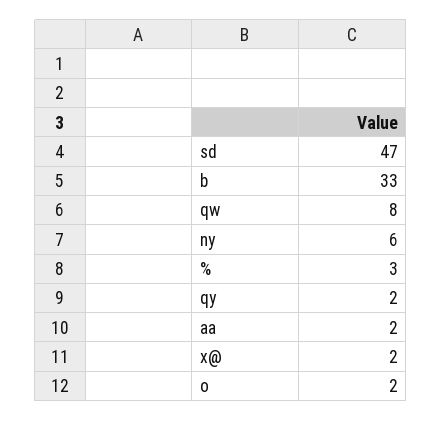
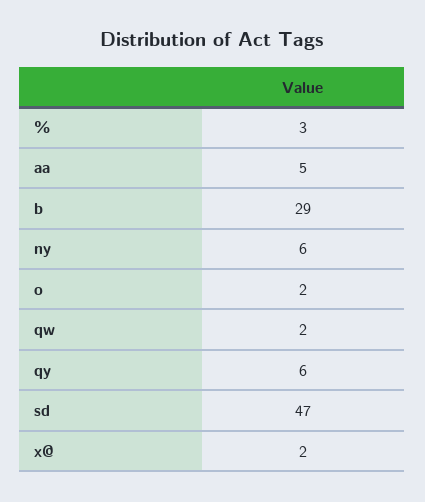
b: 33 -> 29
qw: 8 -> 2
qy: 2 -> 6
aa: 2 -> 5

